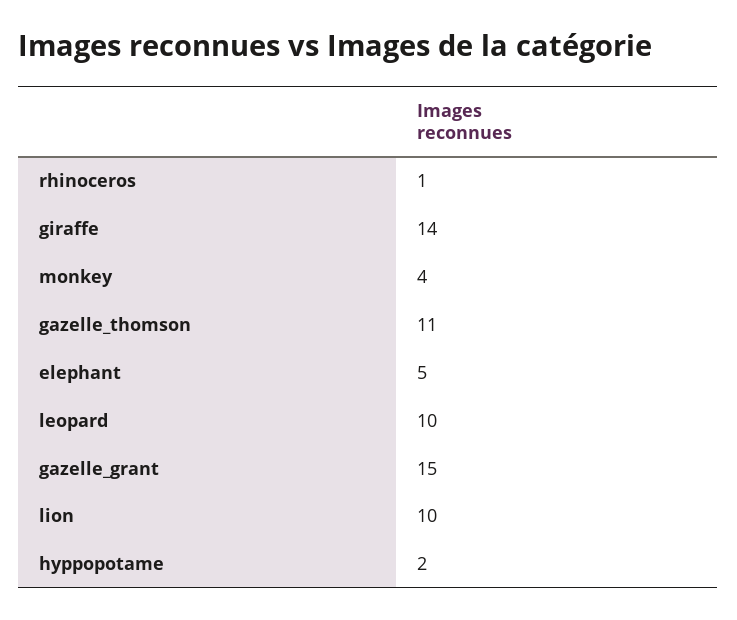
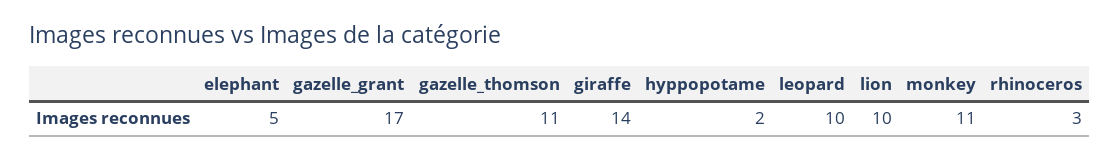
rhinoceros: 1 -> 3
monkey: 4 -> 11
gazelle_grant: 15 -> 17

